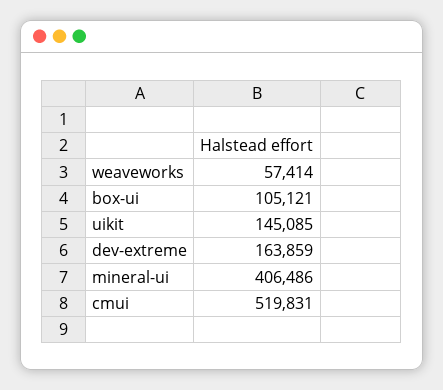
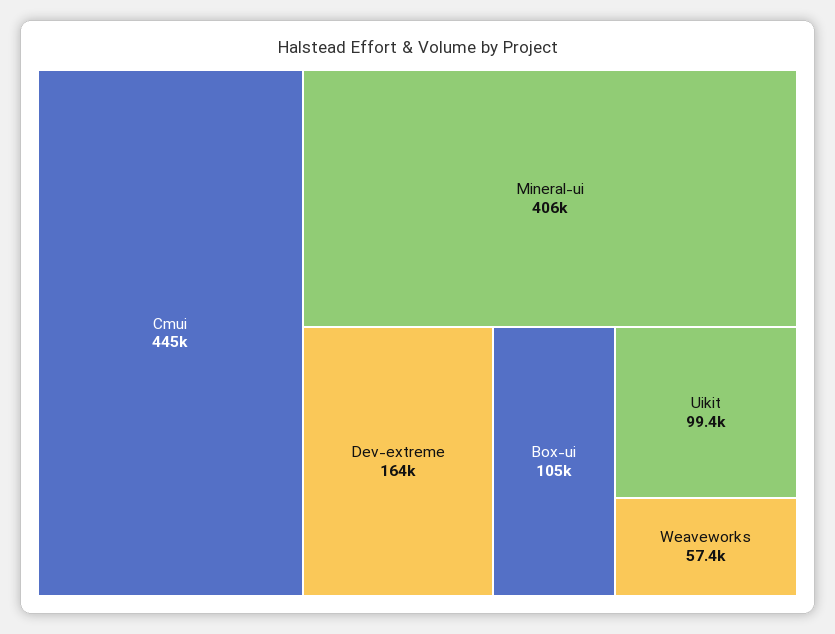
uikit: 145085 -> 99400
cmui: 519831 -> 445000

